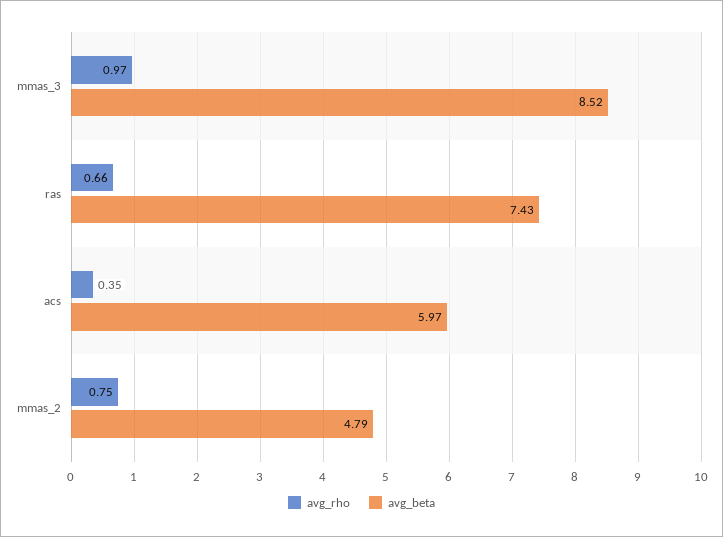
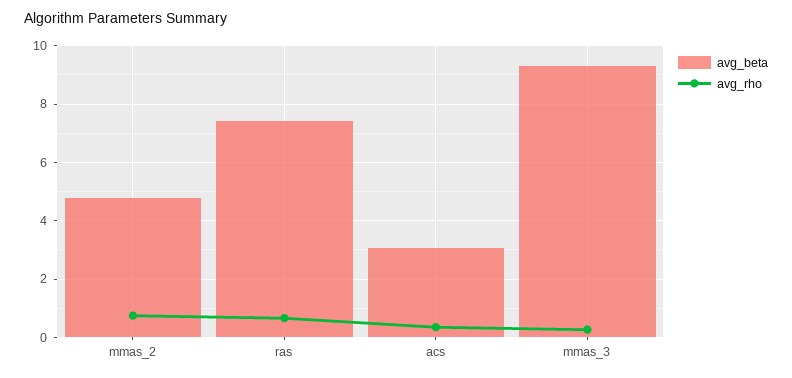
avg_rho, mmas_3: 0.97 -> 0.25
avg_beta, mmas_3: 8.52 -> 9.25
avg_beta, acs: 5.97 -> 3

